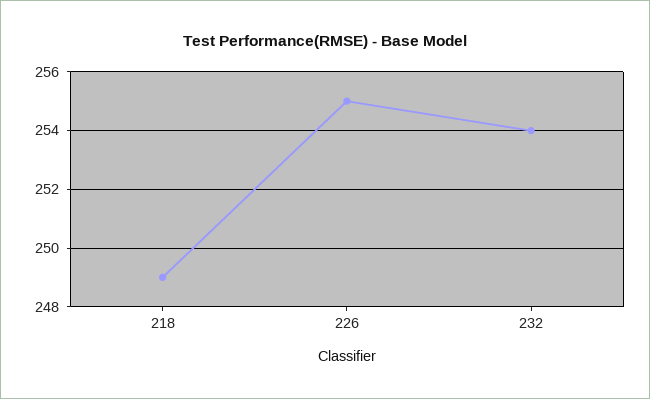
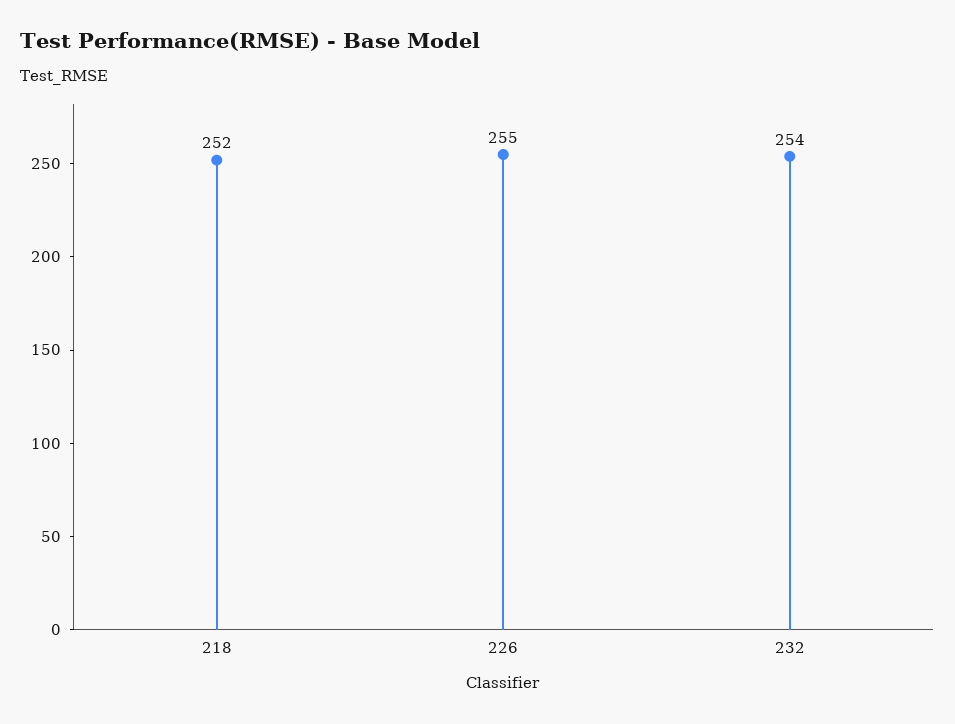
218: 249 -> 252

